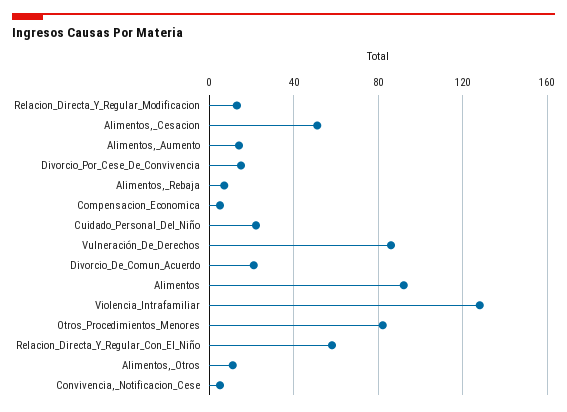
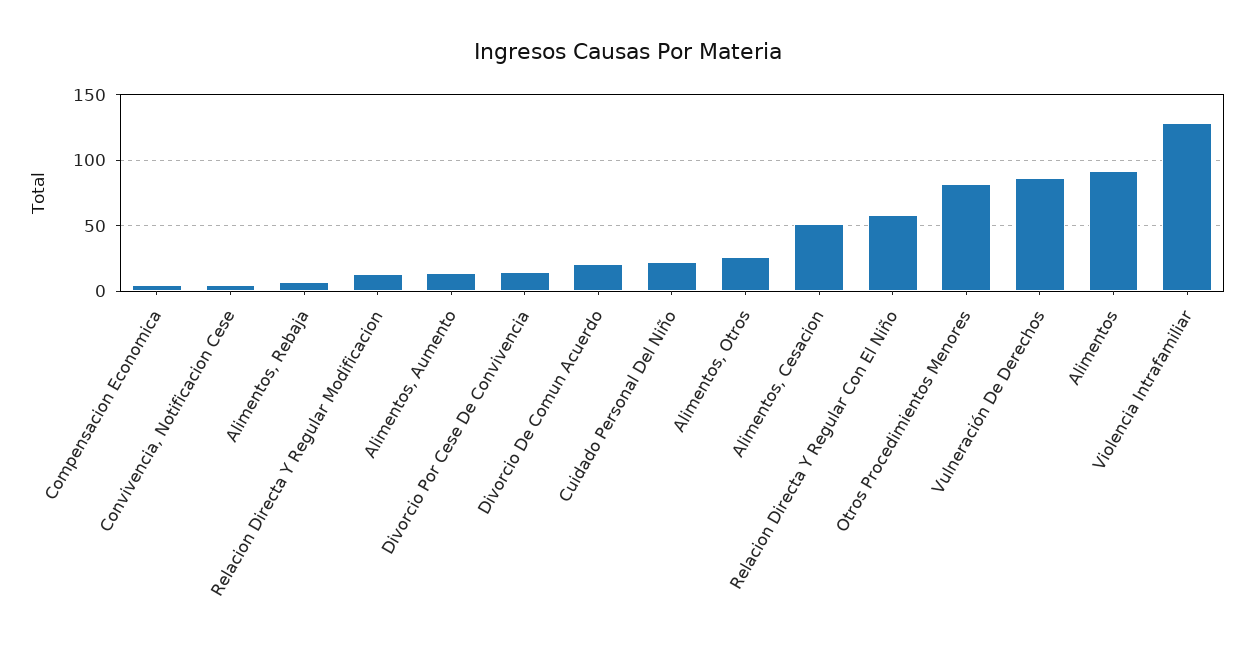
Alimentos,_Otros: 10 -> 25

